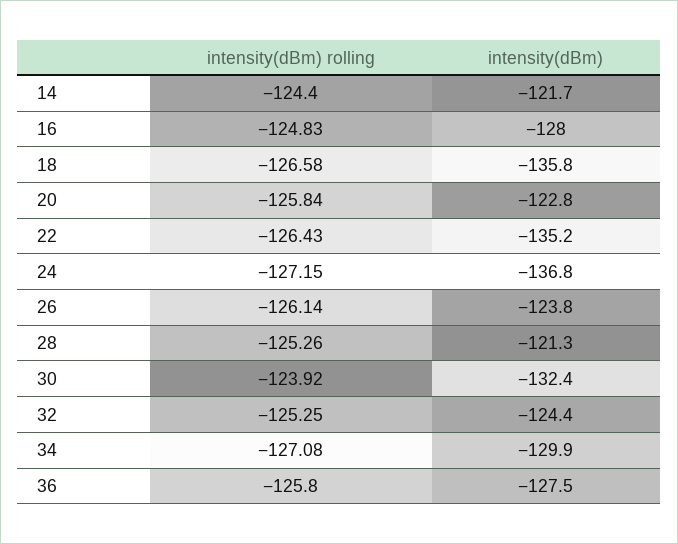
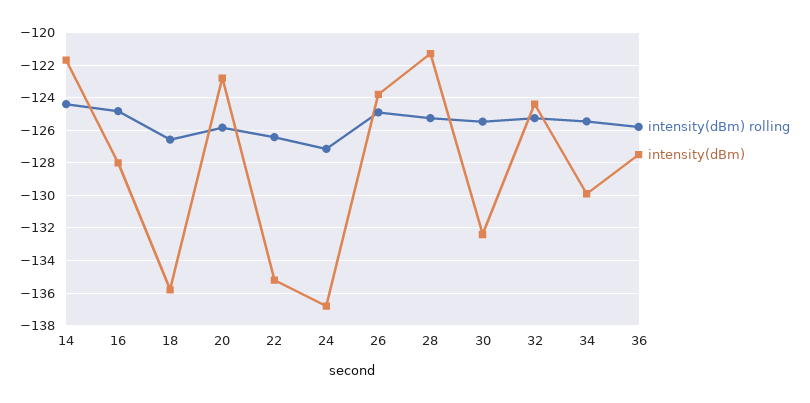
intensity(dBm) rolling, 26: -126.14 -> -125
intensity(dBm) rolling, 30: -123.92 -> -125.5
intensity(dBm) rolling, 34: -127.08 -> -125.5

